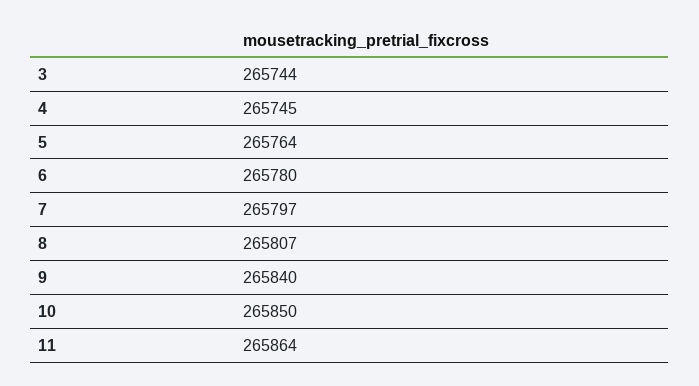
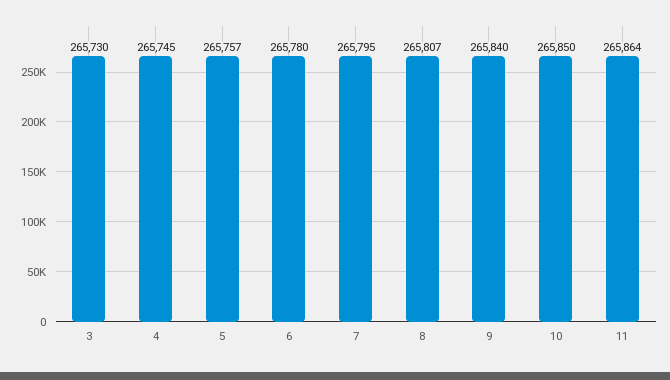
3: 265744 -> 265730
5: 265764 -> 265757
7: 265797 -> 265795

